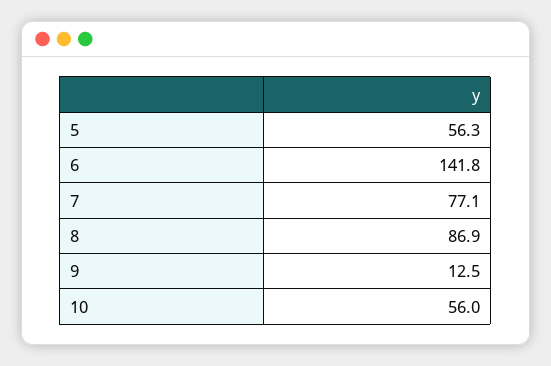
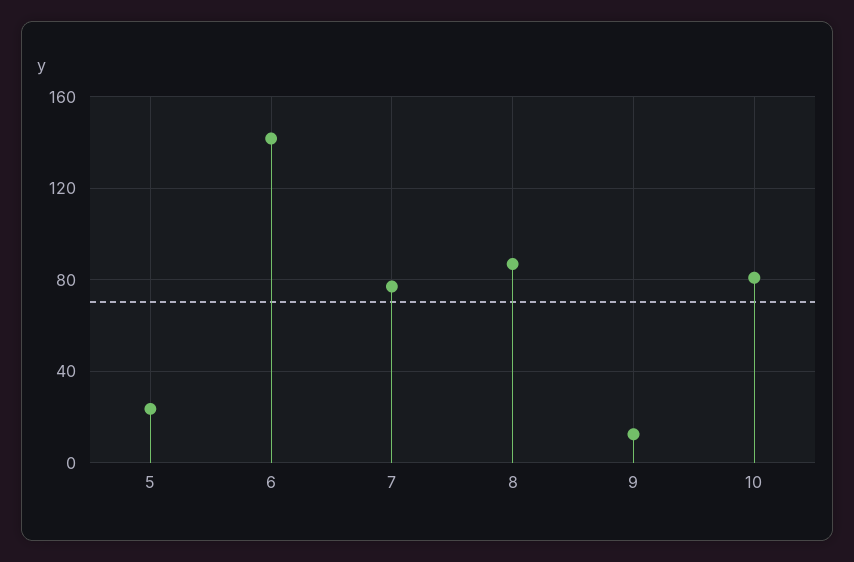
5: 56.3 -> 25
10: 56 -> 80

